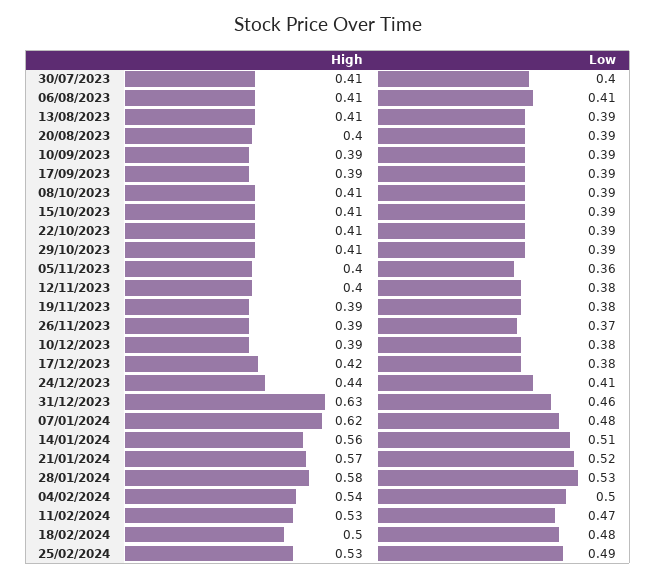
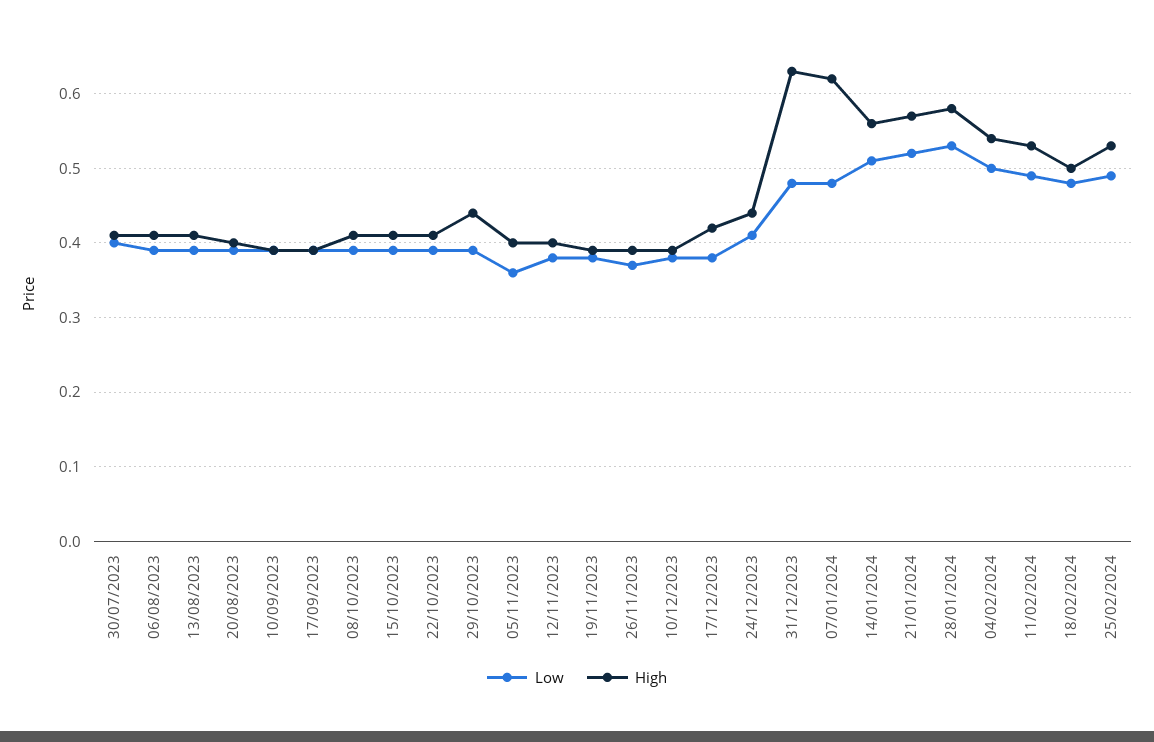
Low, 06/08/2023: 0.41 -> 0.39
High, 29/10/2023: 0.41 -> 0.44
Low, 31/12/2023: 0.46 -> 0.48
Low, 11/02/2024: 0.47 -> 0.49

